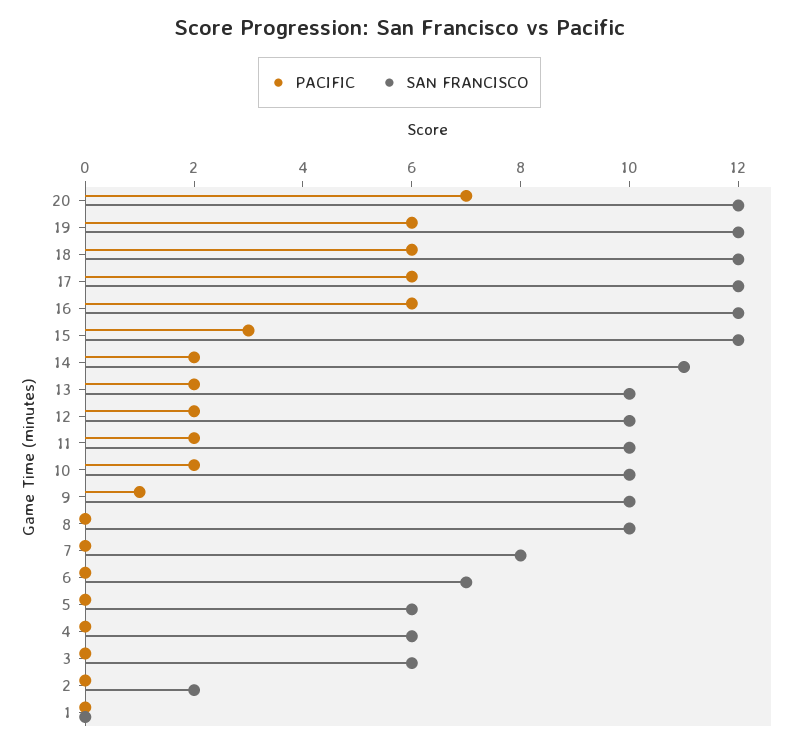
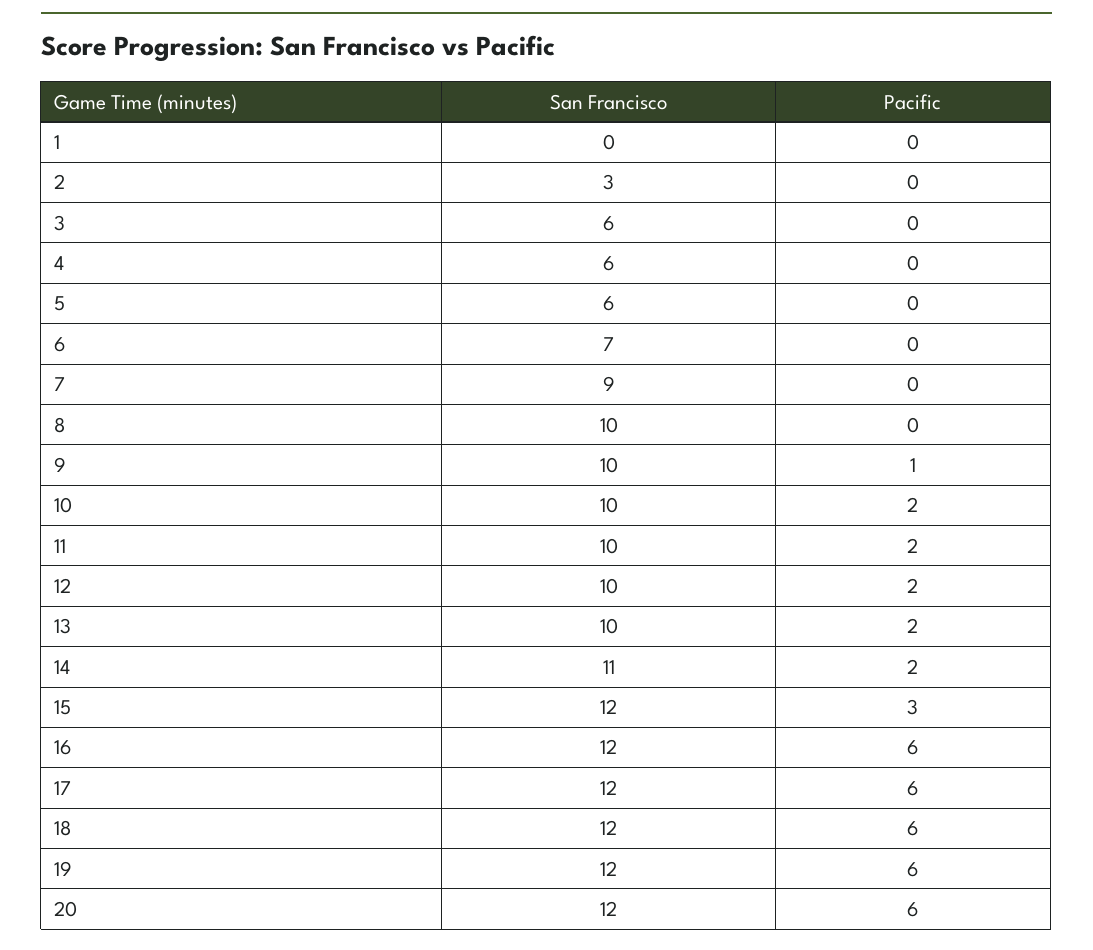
PACIFIC, 20: 7 -> 6
SAN FRANCISCO, 7: 8 -> 9
SAN FRANCISCO, 2: 2 -> 3

